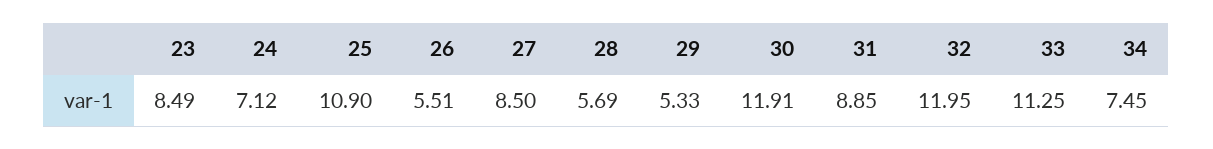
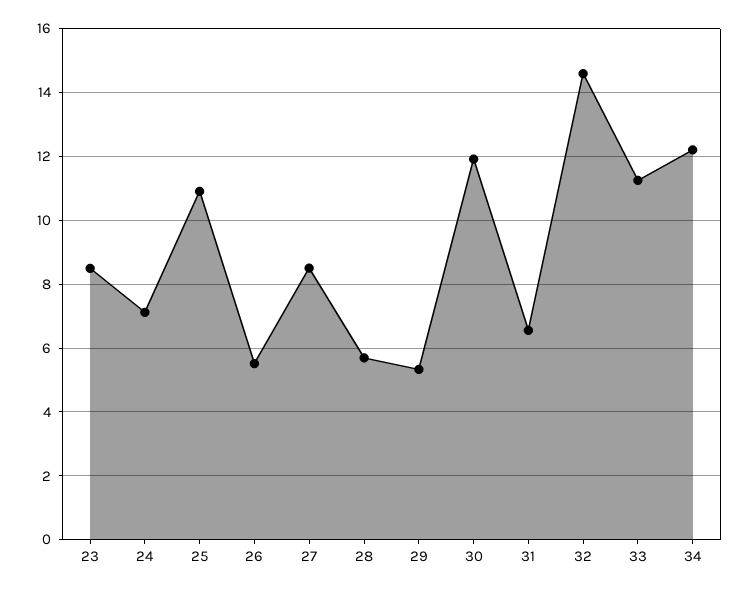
31: 8.85 -> 6.6
32: 11.95 -> 14.6
34: 7.45 -> 12.2

